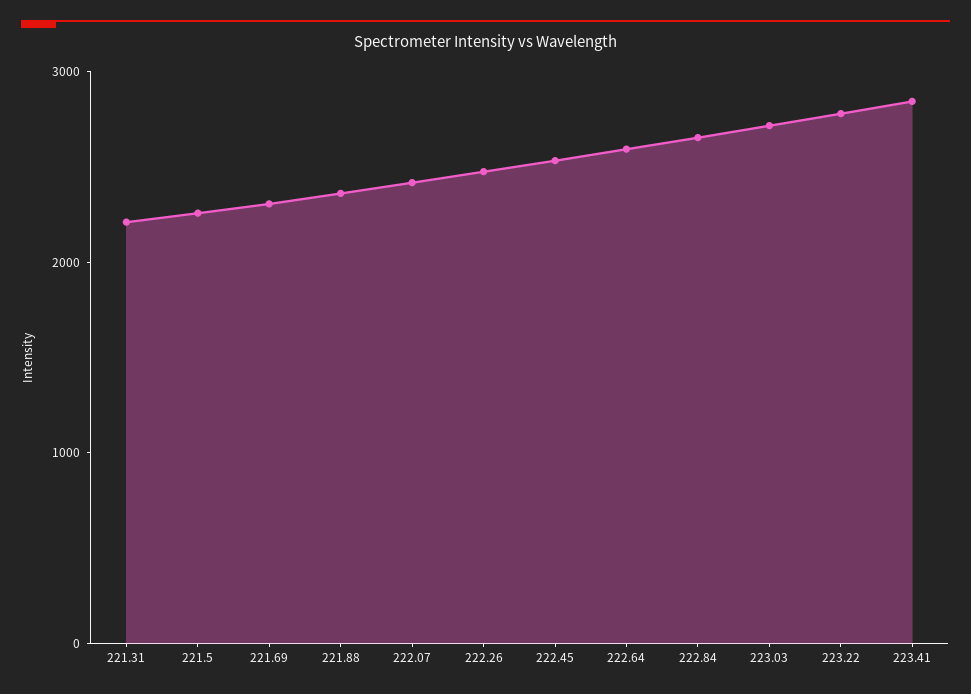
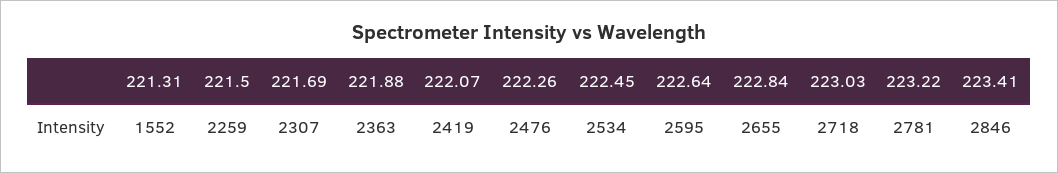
221.31: 2200 -> 1552

